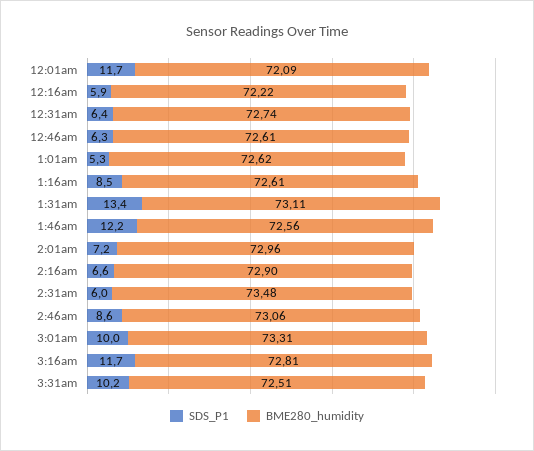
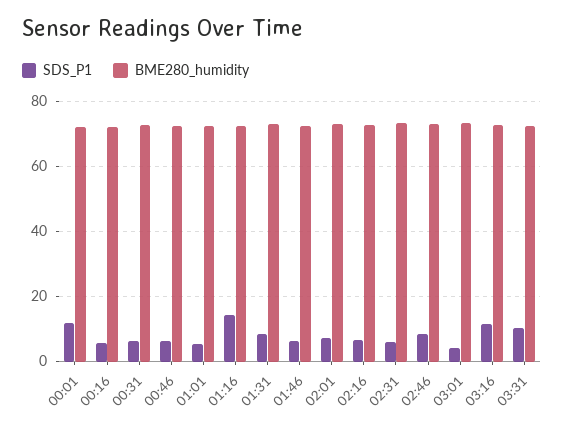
SDS_P1, 1:16am: 8.5 -> 14
SDS_P1, 1:31am: 13.4 -> 8
SDS_P1, 1:46am: 12.2 -> 6
SDS_P1, 3:01am: 10 -> 4

